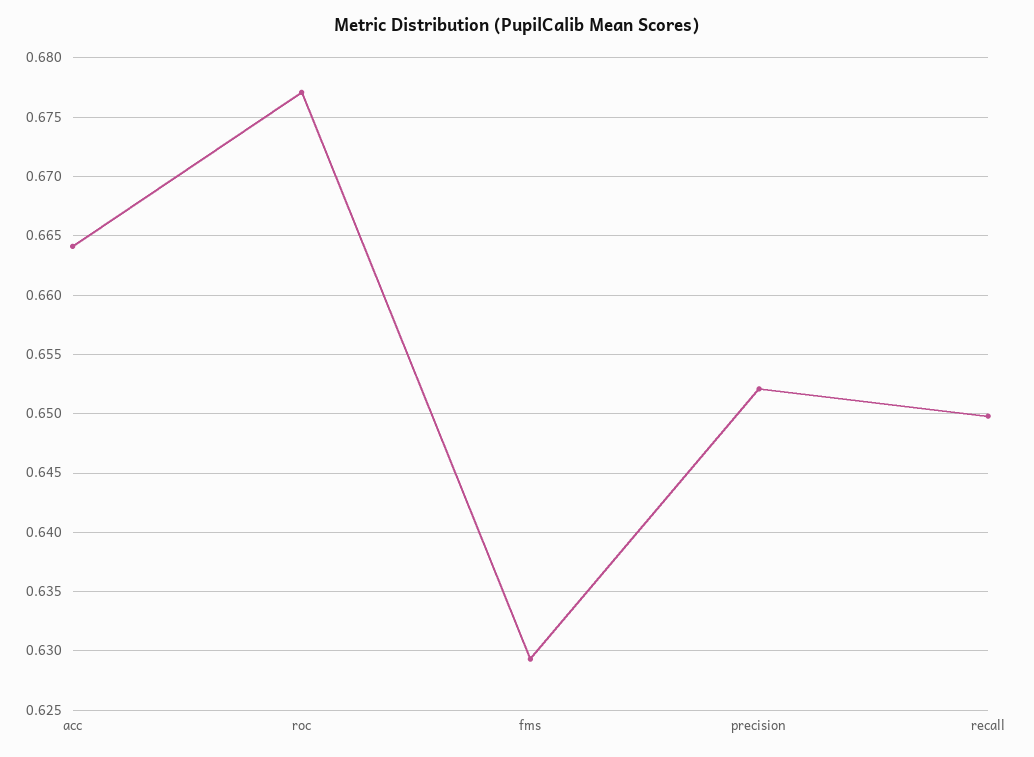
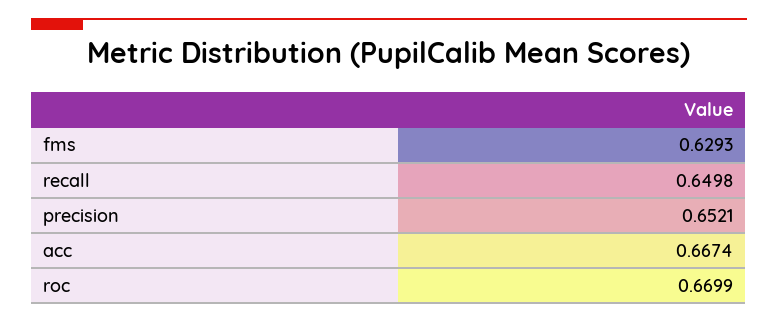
acc: 0.664 -> 0.6674
roc: 0.677 -> 0.6699

